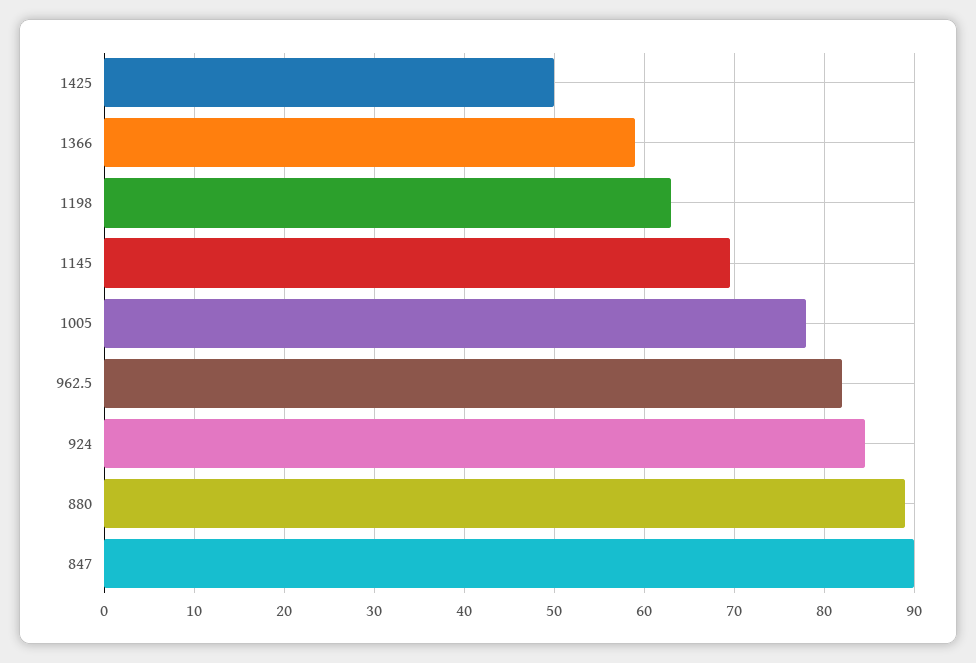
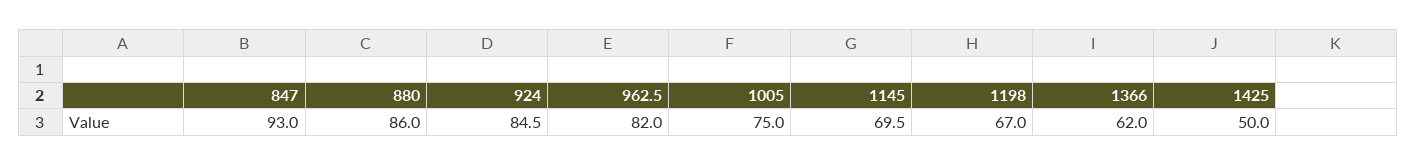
1366: 59 -> 62
1198: 63 -> 67
1005: 78 -> 75
880: 89 -> 86
847: 90 -> 93

